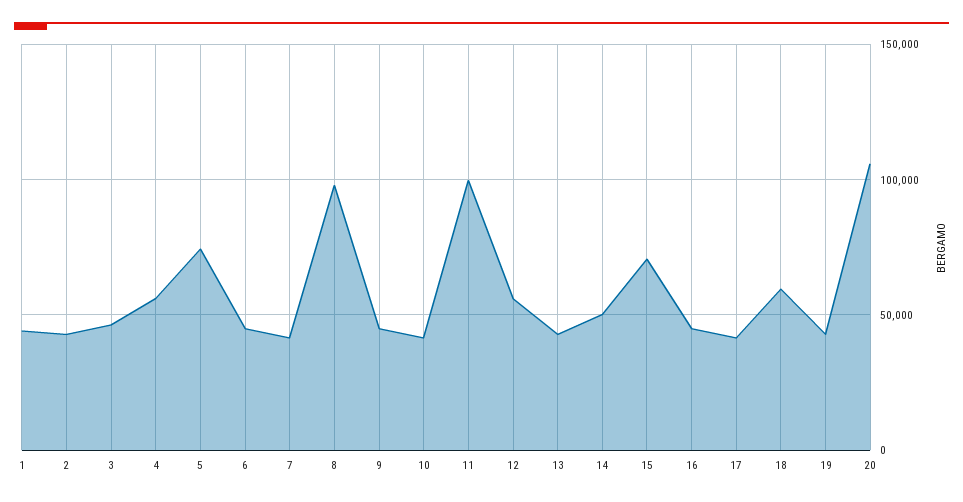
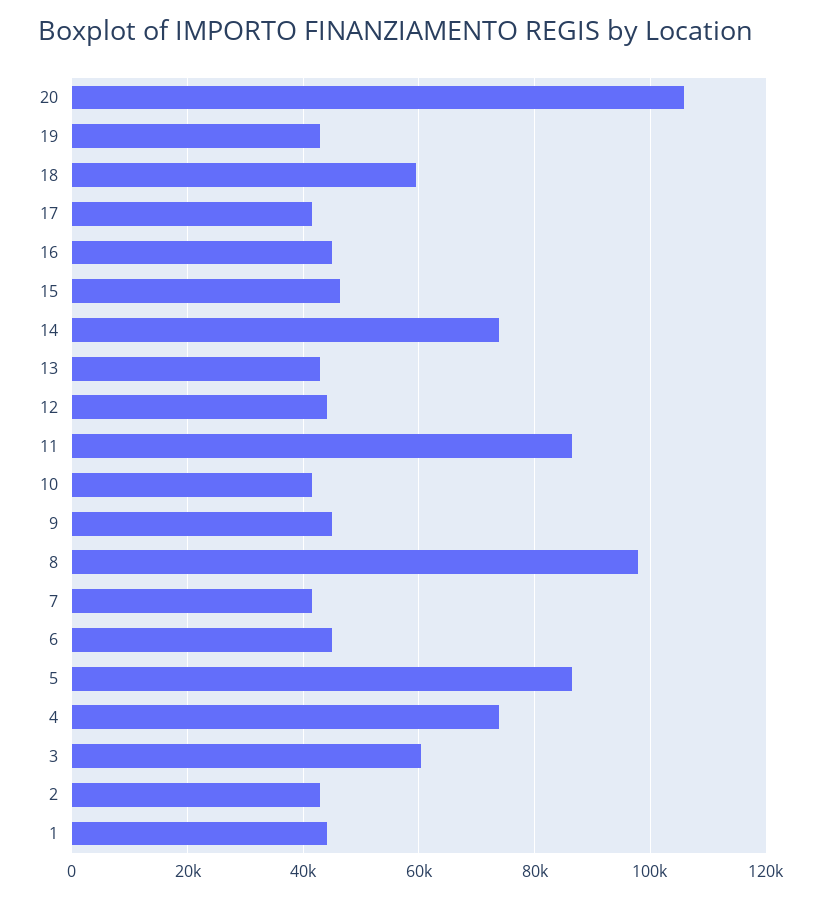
3: 45000 -> 60000
4: 55000 -> 74000
5: 75000 -> 86000
11: 100000 -> 86000
12: 55000 -> 44000
14: 50000 -> 74000
15: 70000 -> 46000

